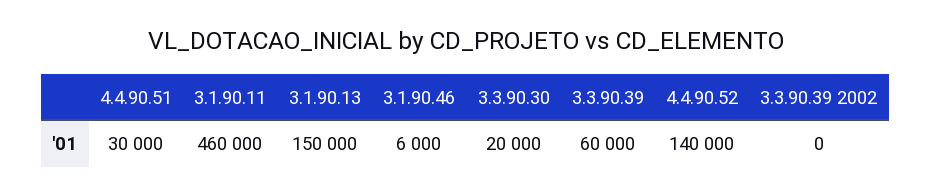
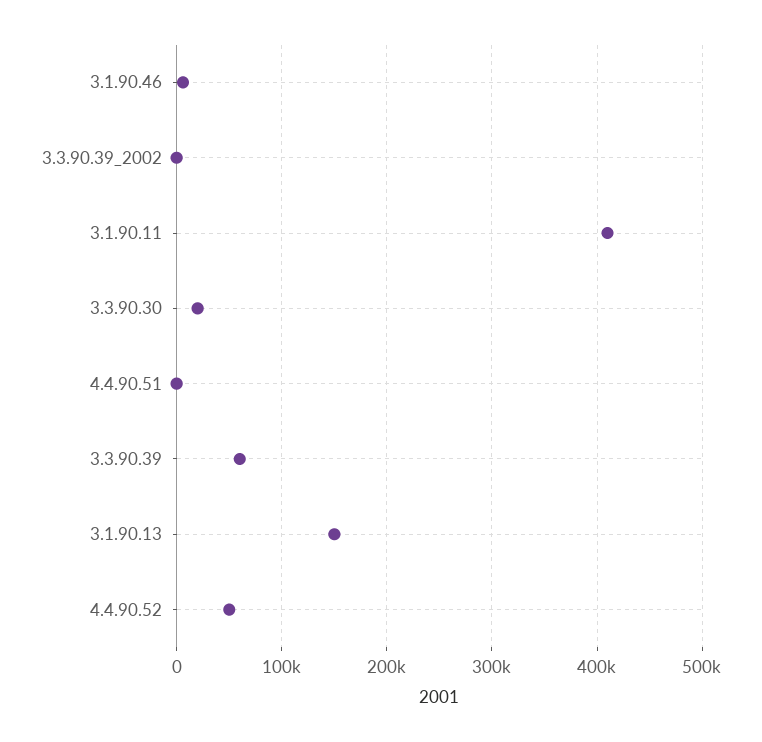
4.4.90.51: 30000 -> 0
3.1.90.11: 460000 -> 410000
4.4.90.52: 140000 -> 50000

